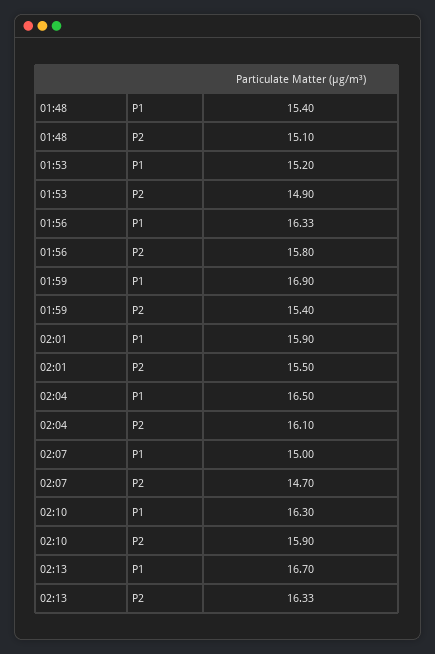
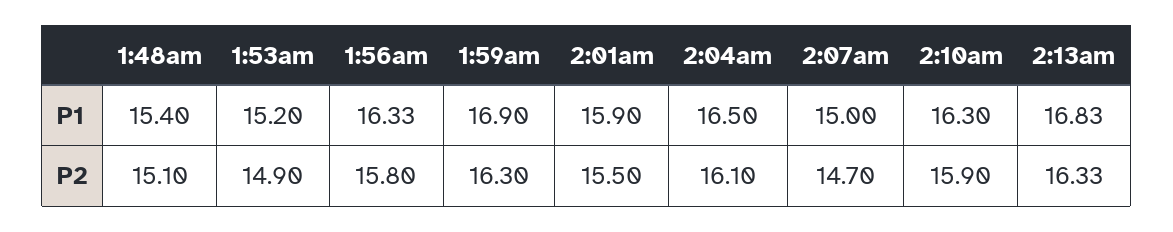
01:59, P2: 15.4 -> 16.3
02:13, P1: 16.7 -> 16.83

